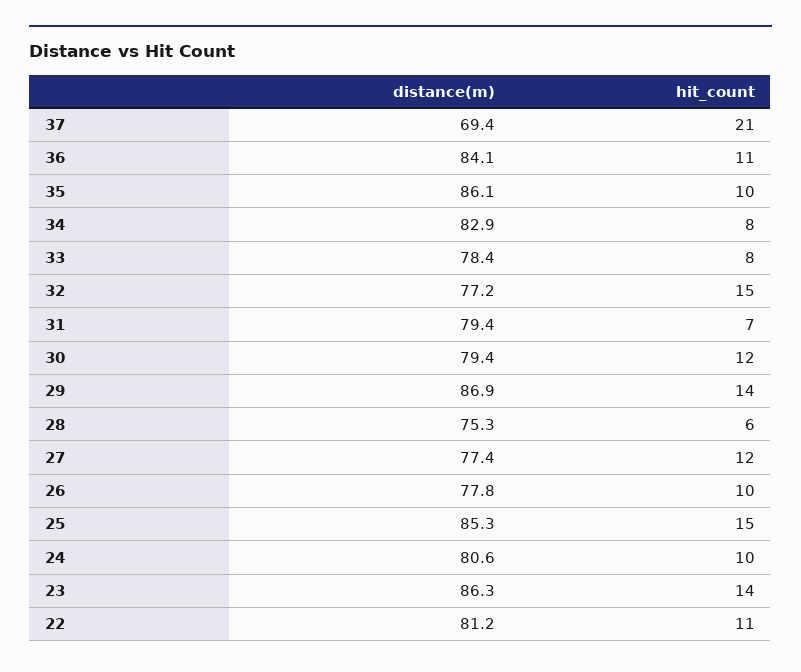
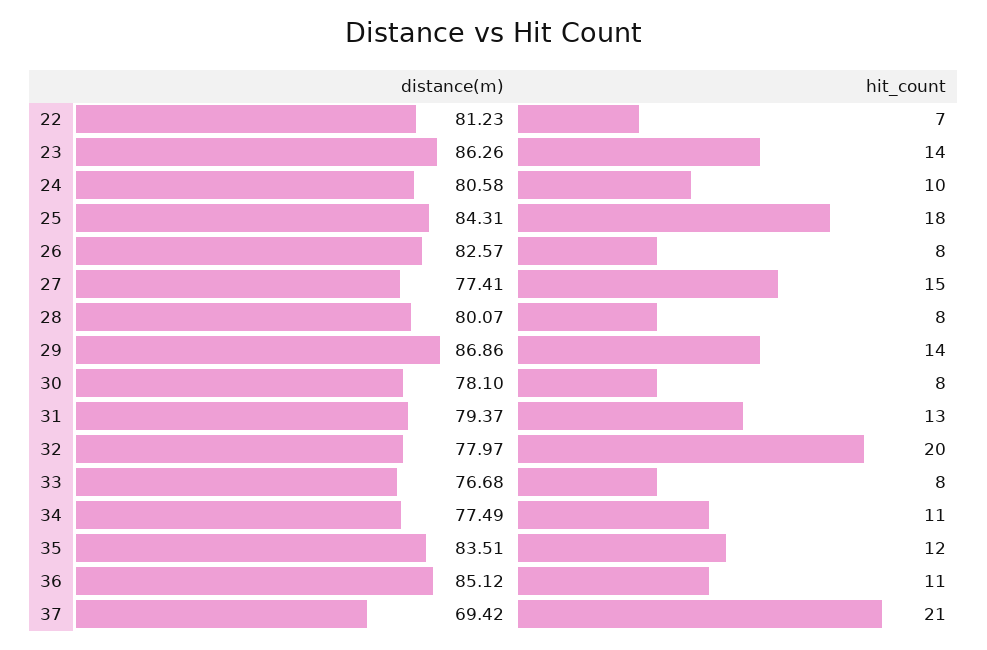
distance(m), 36: 84.1 -> 85.12
distance(m), 35: 86.1 -> 83.51
hit_count, 35: 10 -> 12
distance(m), 34: 82.9 -> 77.49
hit_count, 34: 8 -> 11
distance(m), 33: 78.4 -> 76.68
distance(m), 32: 77.2 -> 77.97
hit_count, 32: 15 -> 20
hit_count, 31: 7 -> 13
distance(m), 30: 79.4 -> 78.1
hit_count, 30: 12 -> 8
distance(m), 28: 75.3 -> 80.07
hit_count, 28: 6 -> 8
hit_count, 27: 12 -> 15
distance(m), 26: 77.8 -> 82.57
hit_count, 26: 10 -> 8
distance(m), 25: 85.3 -> 84.31
hit_count, 25: 15 -> 18
hit_count, 22: 11 -> 7

